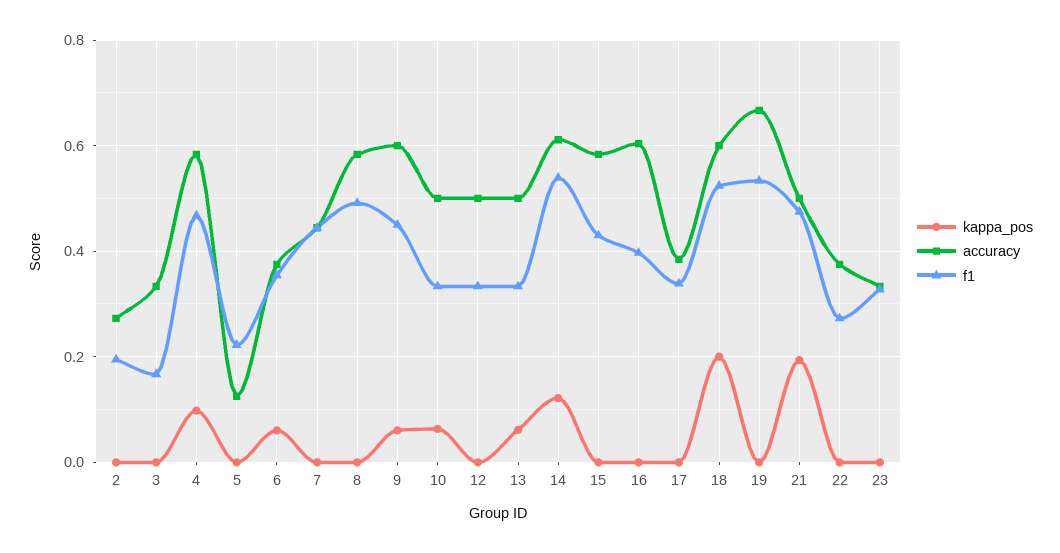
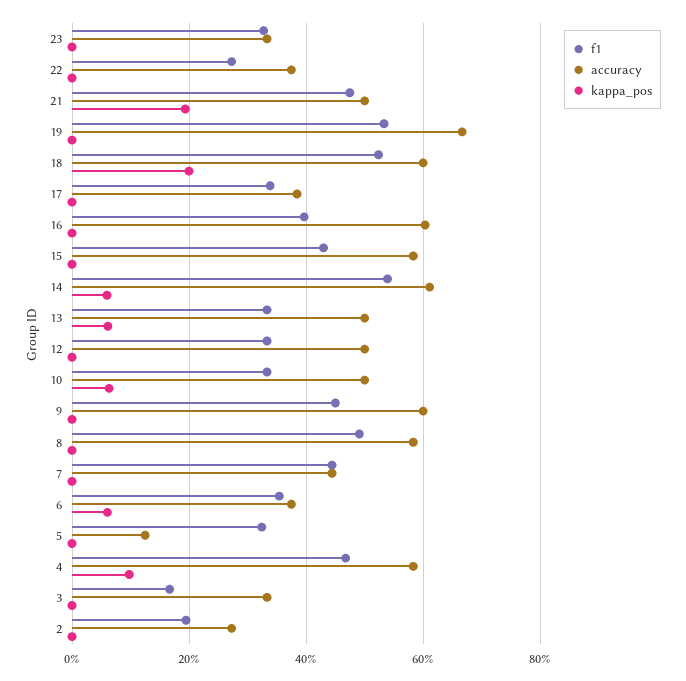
f1, 5: 0.22 -> 0.32
kappa_pos, 9: 0.06 -> 0
kappa_pos, 14: 0.12 -> 0.06

